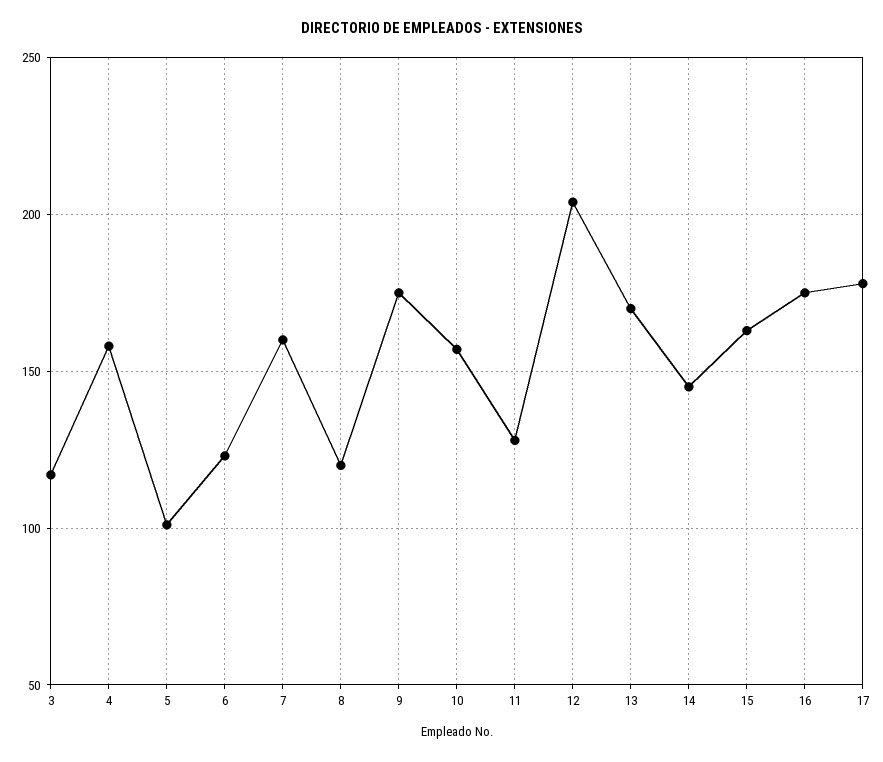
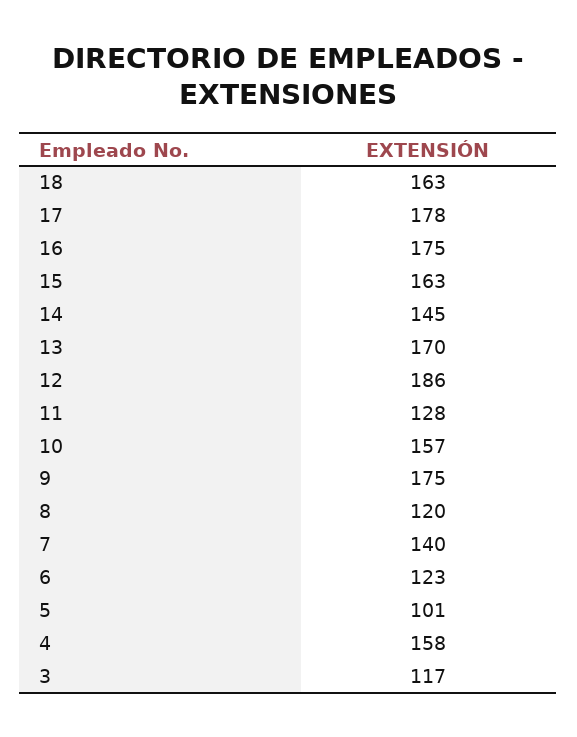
7: 160 -> 140
12: 205 -> 186
18: none -> 163

